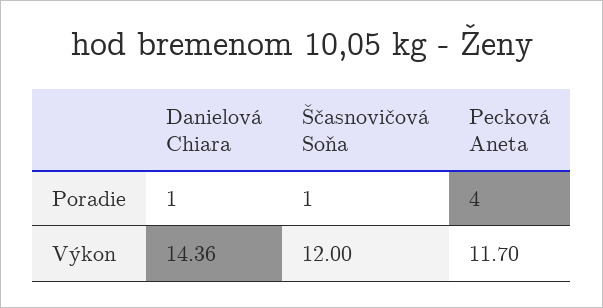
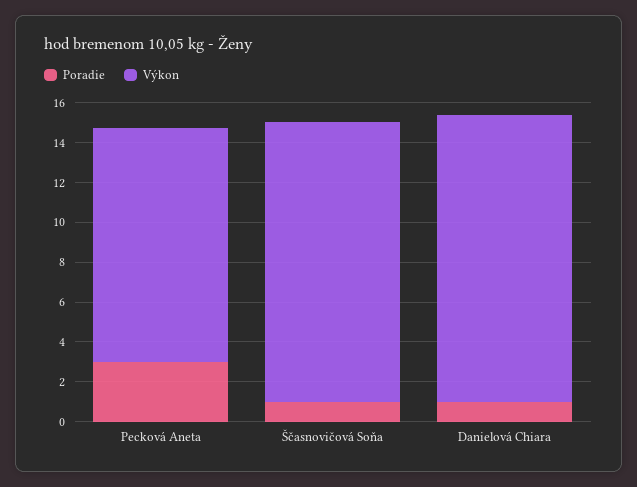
Poradie, Pecková Aneta: 4 -> 3
Výkon, Ščasnovičová Soňa: 12 -> 14

